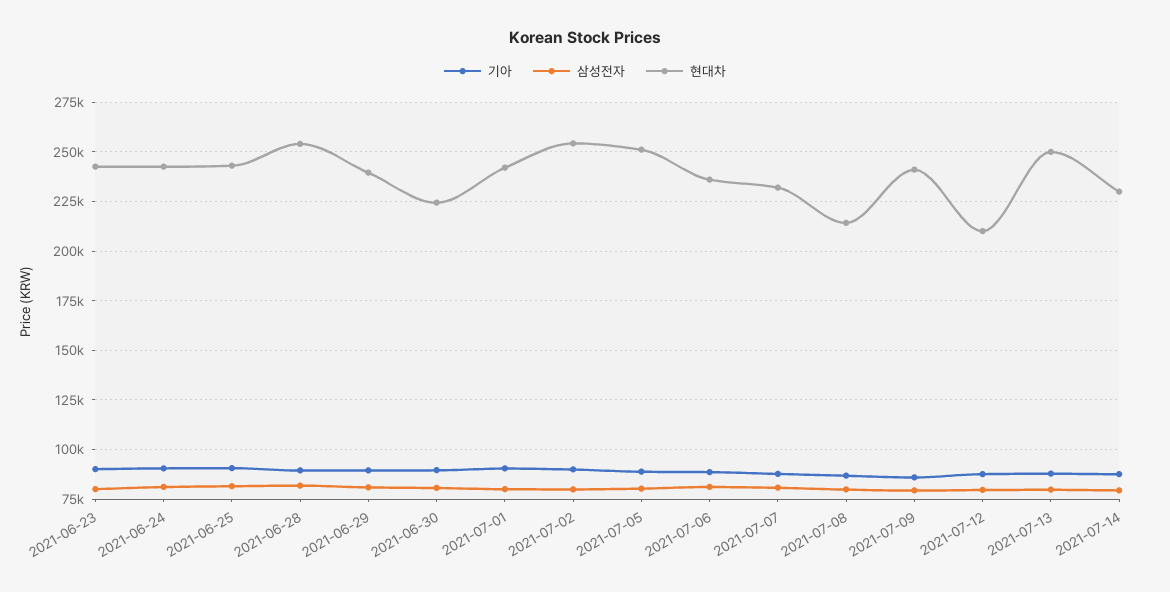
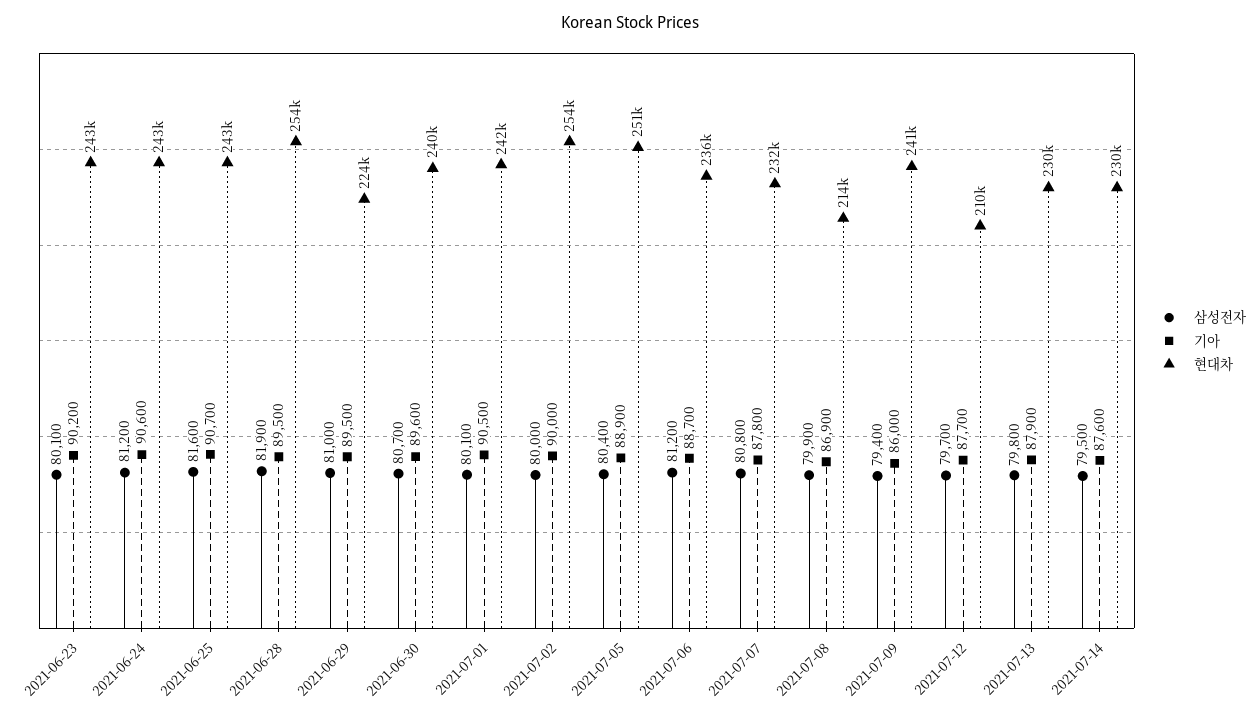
현대차, 2021-06-29: 240000 -> 224000
현대차, 2021-06-30: 225000 -> 240000
현대차, 2021-07-13: 250000 -> 230000

